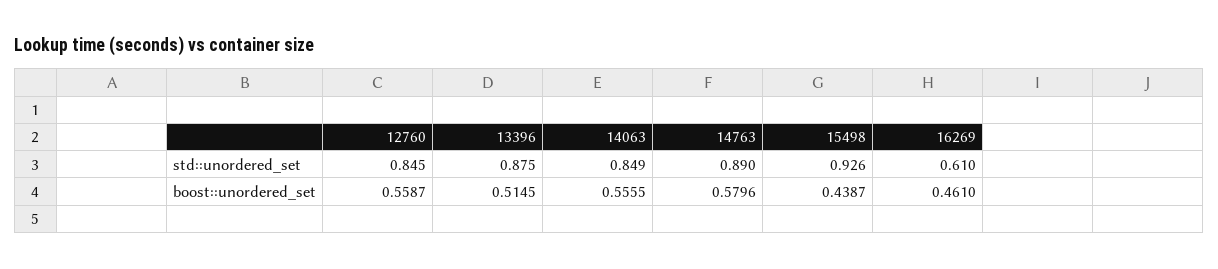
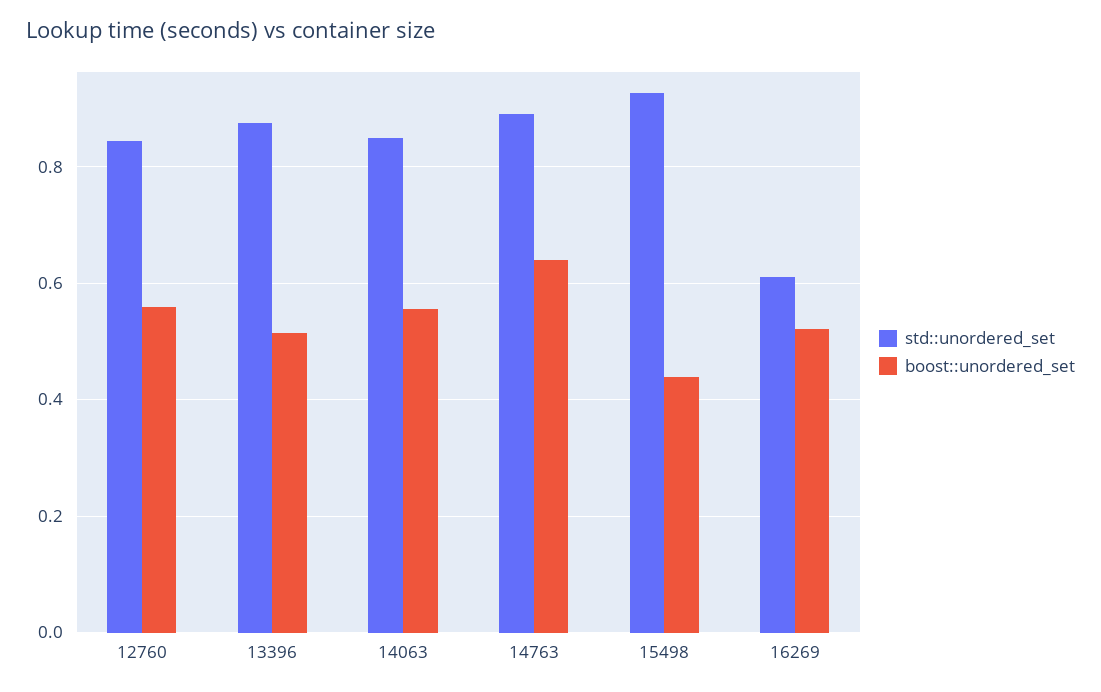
boost::unordered_set, 14763: 0.5796 -> 0.64
boost::unordered_set, 16269: 0.461 -> 0.52

